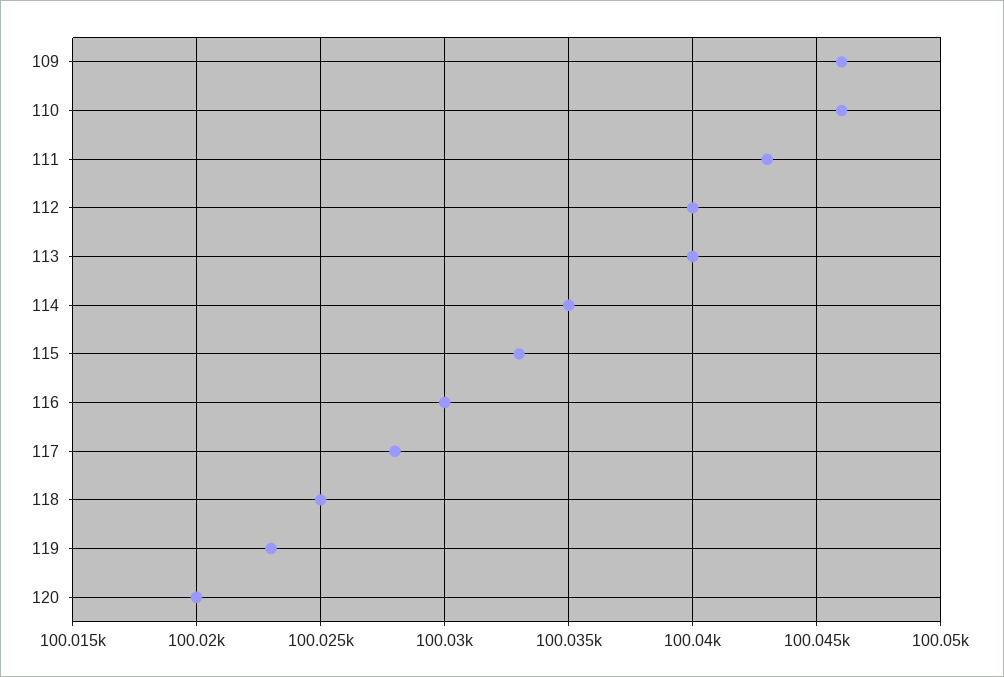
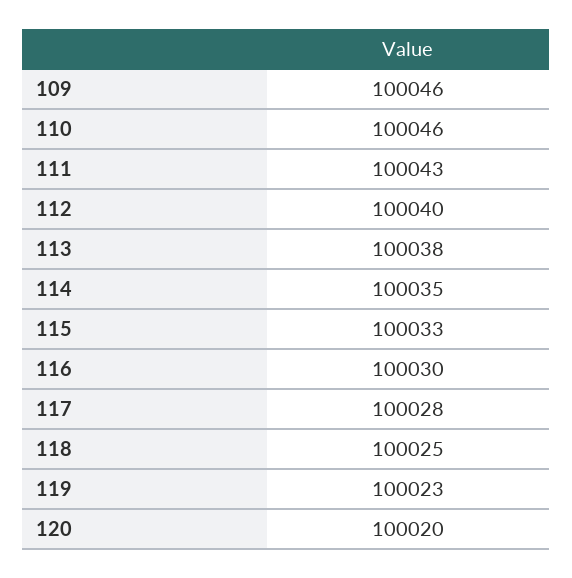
113: 100040 -> 100038

